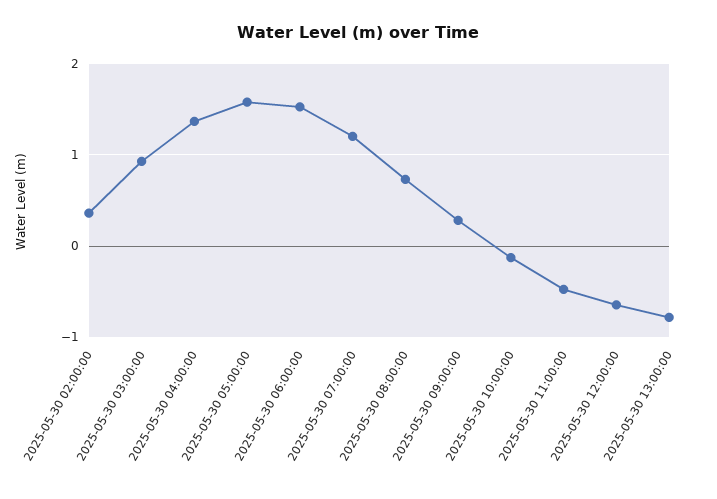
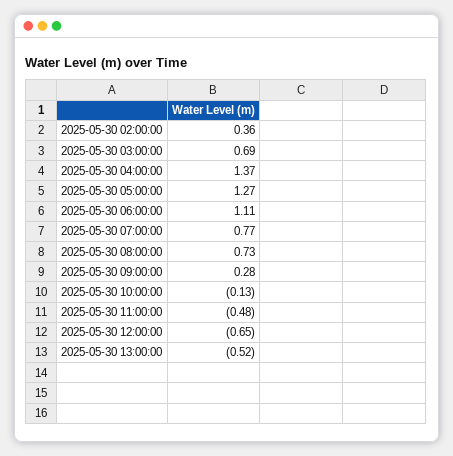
2025-05-30 03:00:00: 0.9 -> 0.69
2025-05-30 05:00:00: 1.6 -> 1.27
2025-05-30 06:00:00: 1.5 -> 1.11
2025-05-30 07:00:00: 1.2 -> 0.77
2025-05-30 13:00:00: -0.8 -> -0.52

